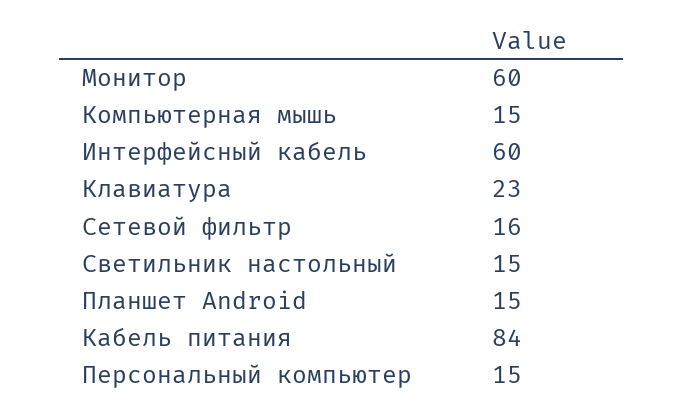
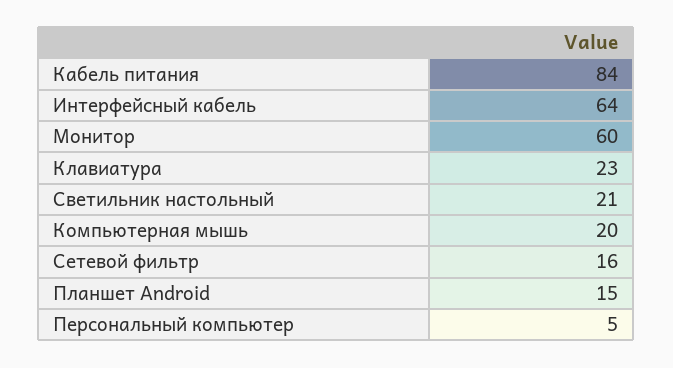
Компьютерная мышь: 15 -> 20
Интерфейсный кабель: 60 -> 64
Светильник настольный: 15 -> 21
Персональный компьютер: 15 -> 5

